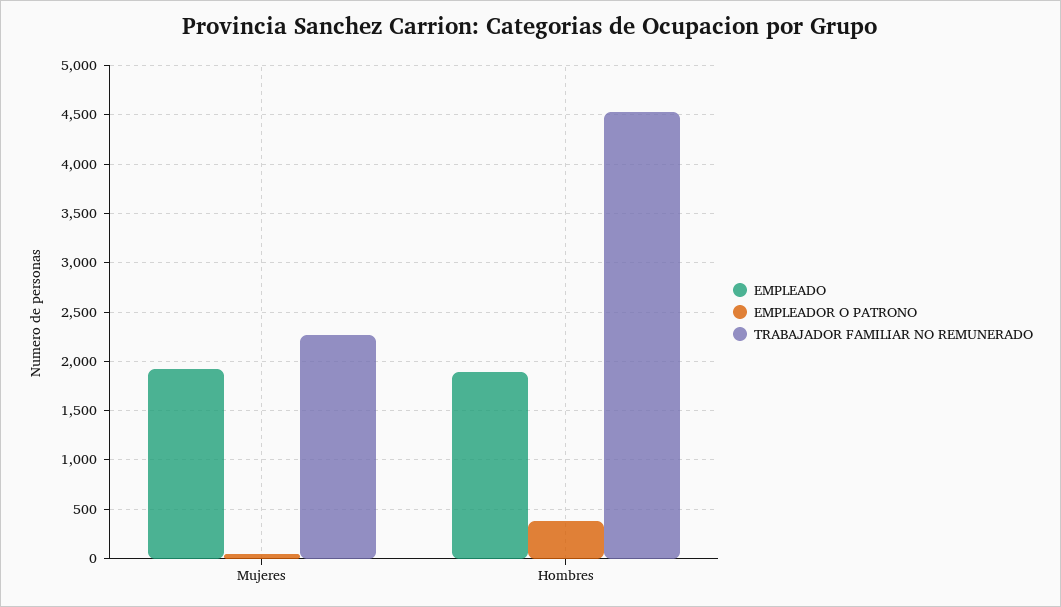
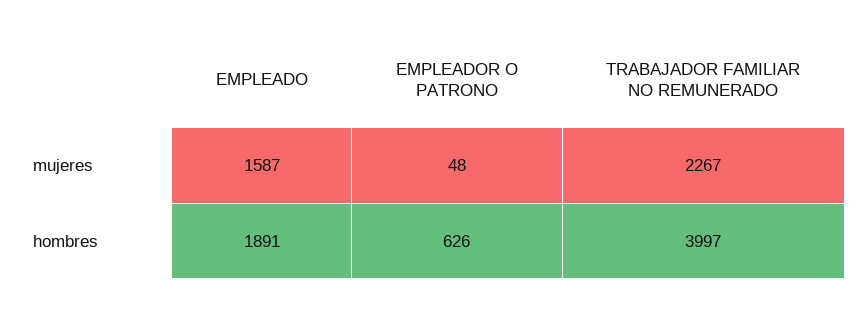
EMPLEADO, Mujeres: 1900 -> 1587
EMPLEADOR O PATRONO, Hombres: 400 -> 626
TRABAJADOR FAMILIAR NO REMUNERADO, Hombres: 4500 -> 3997

